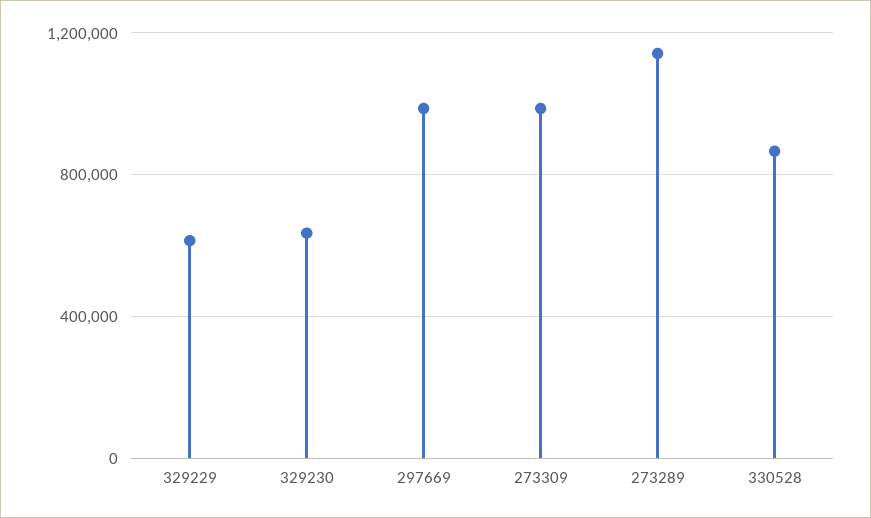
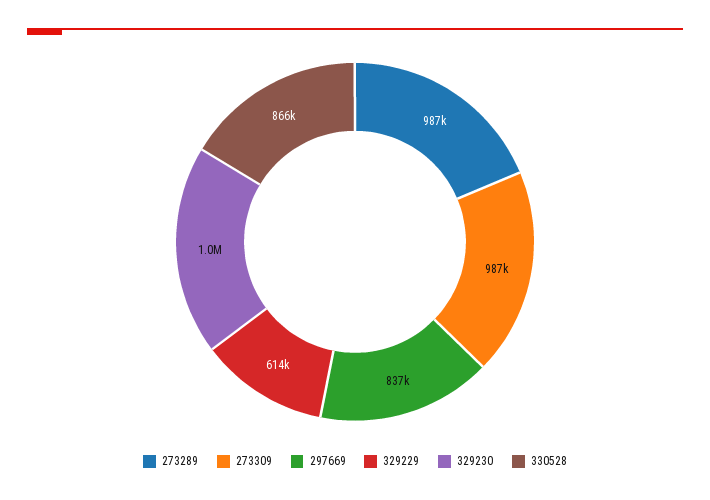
329230: 650000 -> 1000000
297669: 1000000 -> 837000
273289: 1150000 -> 987000

